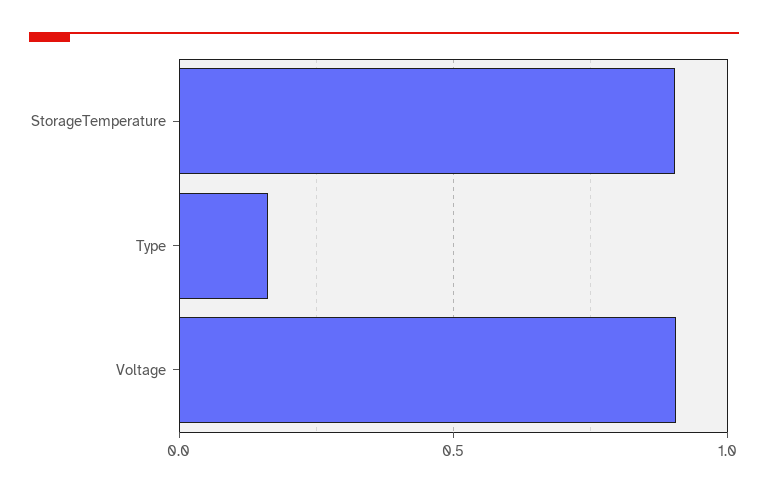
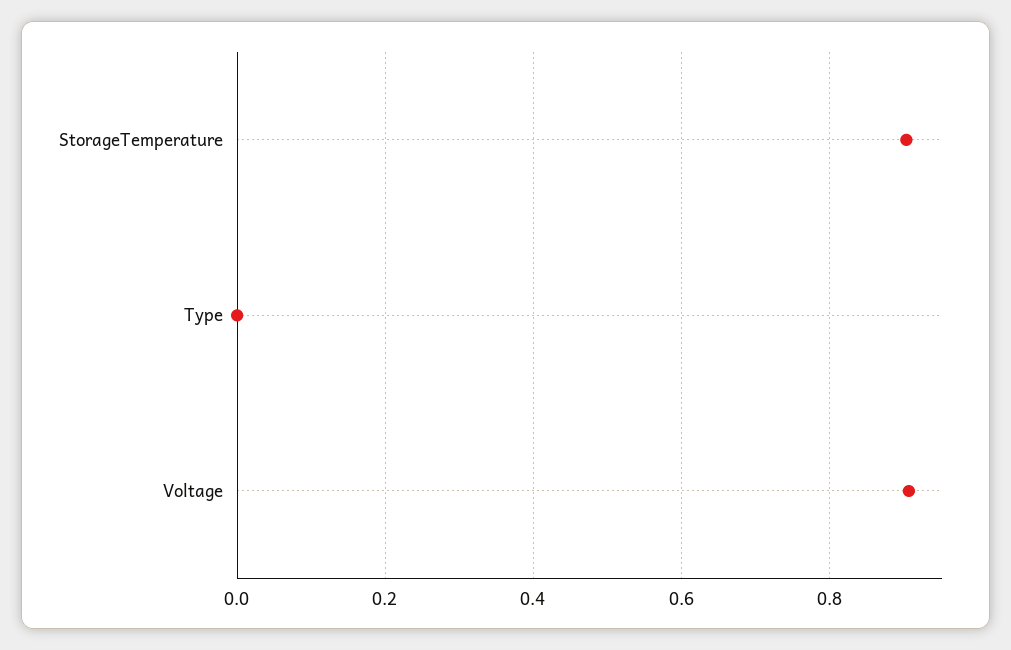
Type: 0.15 -> 0

